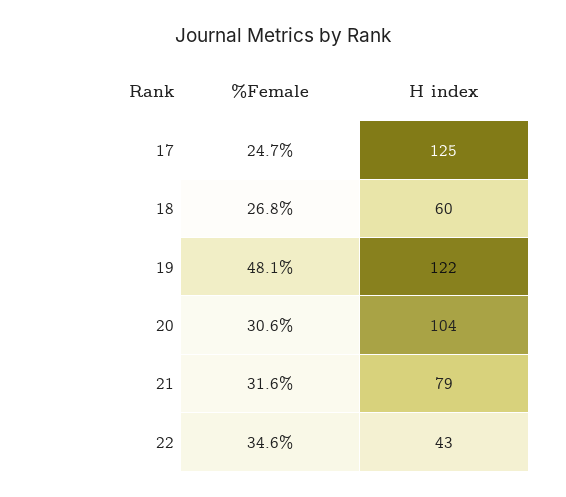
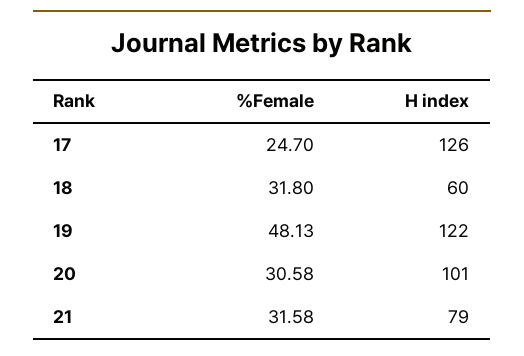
H index, 17: 125 -> 126
%Female, 18: 26.8 -> 31.8
H index, 20: 104 -> 101
%Female, 22: 34.6 -> none
H index, 22: 43 -> none

